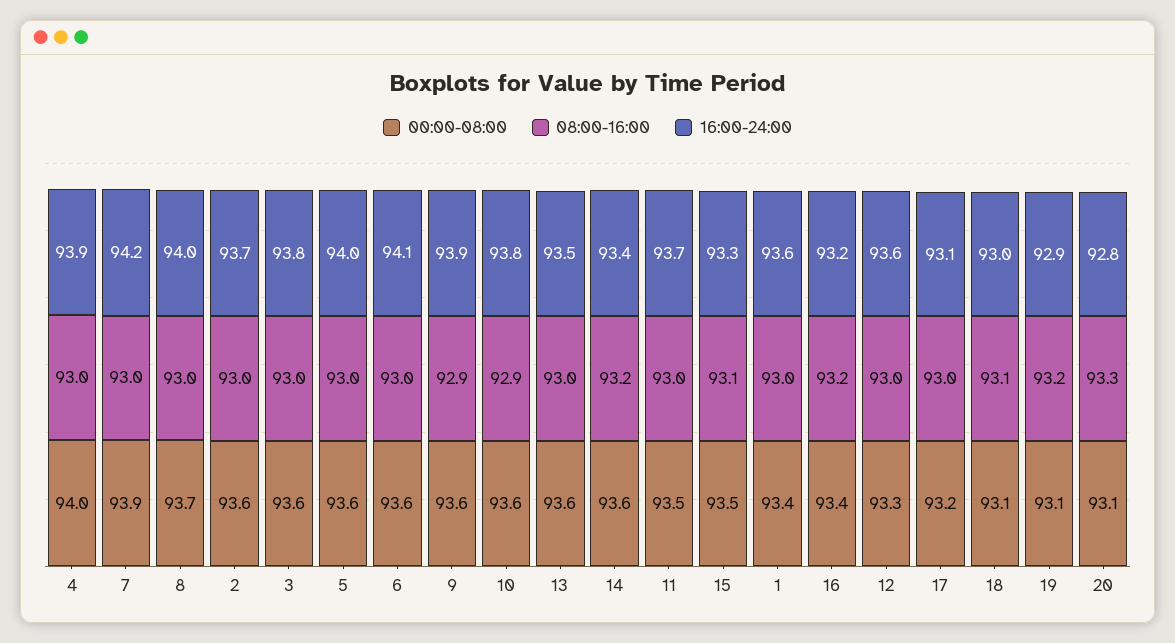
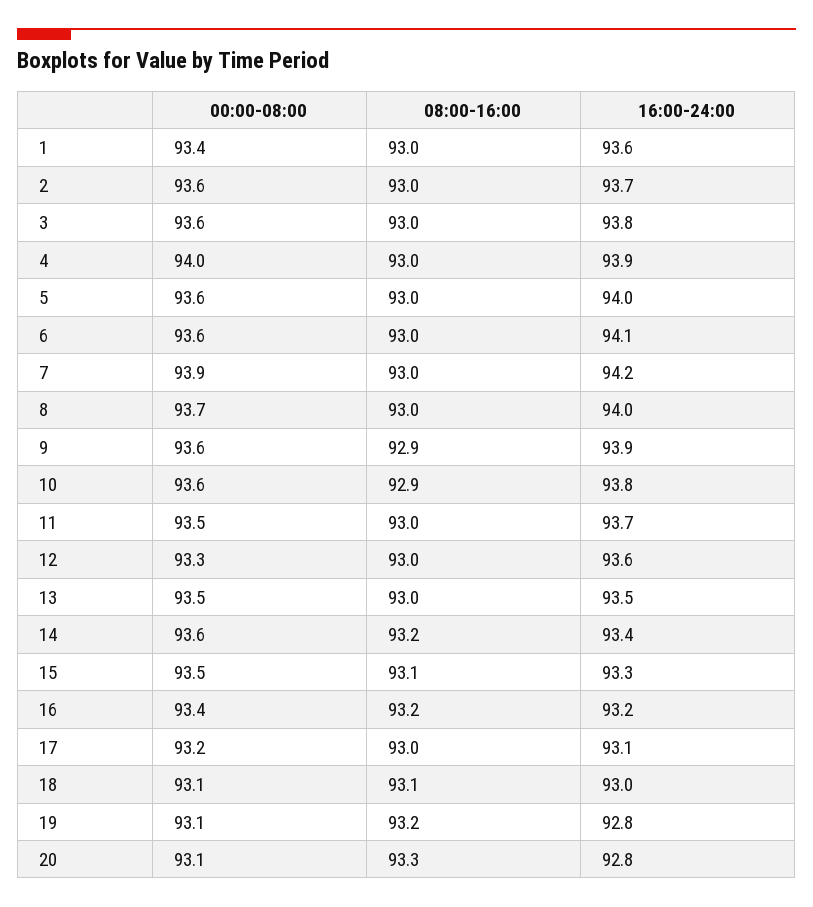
00:00-08:00, 13: 93.6 -> 93.5
16:00-24:00, 19: 92.9 -> 92.8

